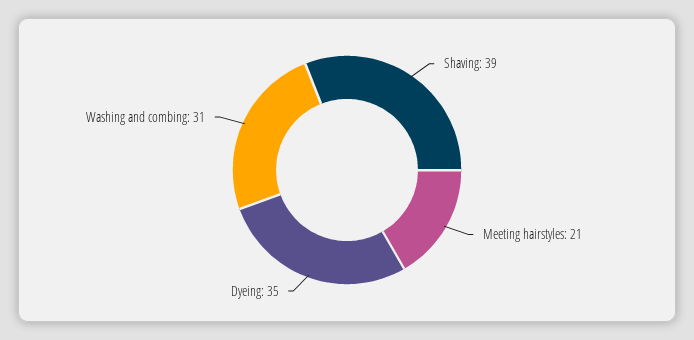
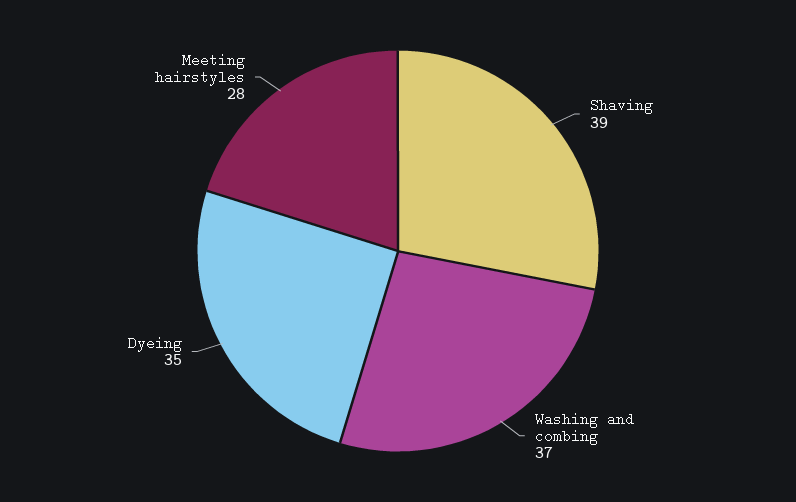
Meeting hairstyles: 21 -> 28
Washing and combing: 31 -> 37

